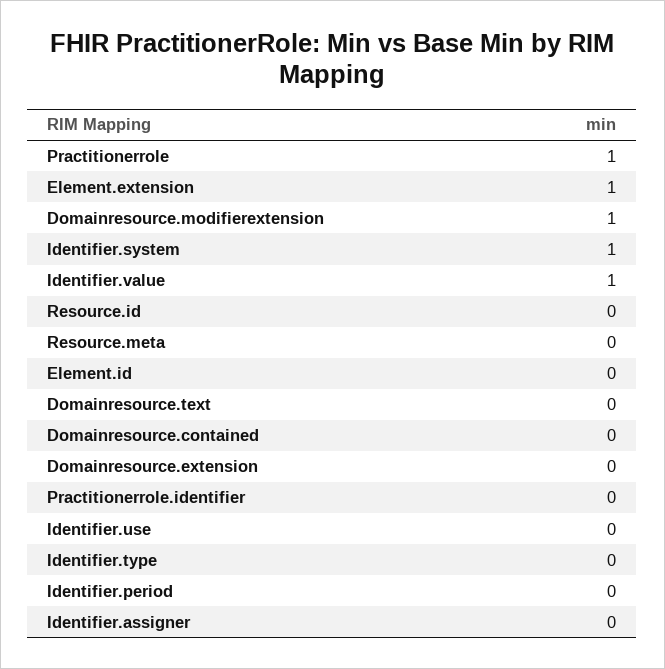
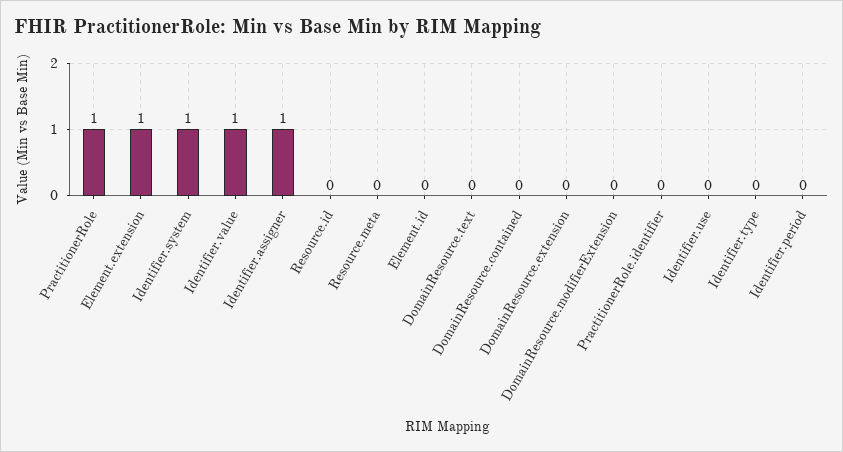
Domainresource.modifierextension: 1 -> 0
Identifier.assigner: 0 -> 1

